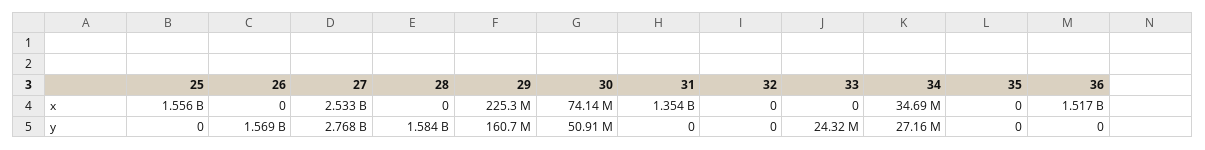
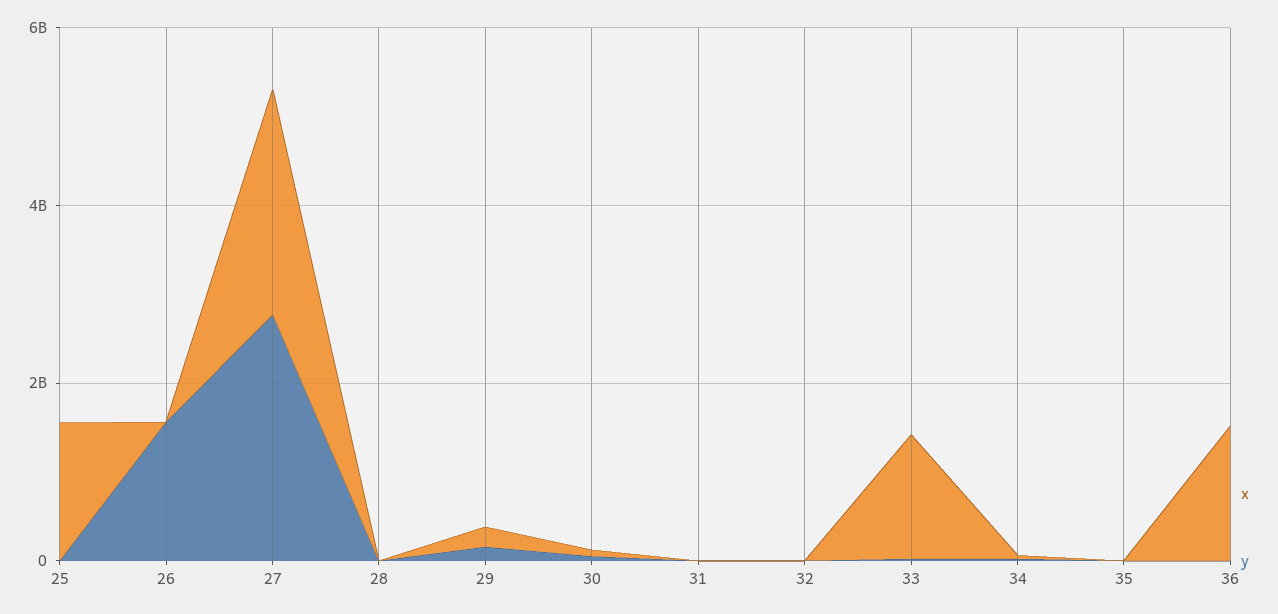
x, 31: 1354000000 -> 0
x, 33: 0 -> 1500000000
y, 28: 1584000000 -> 0

